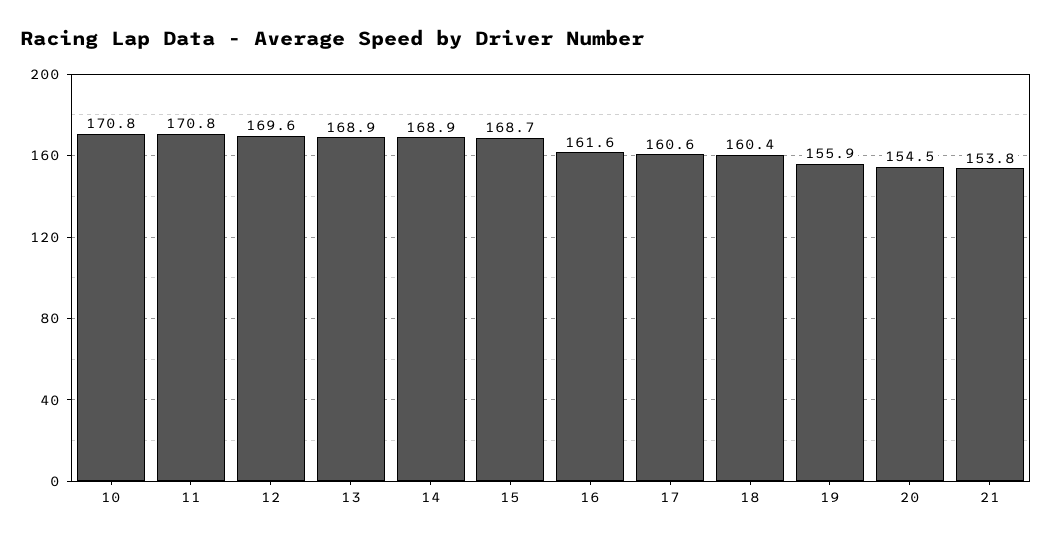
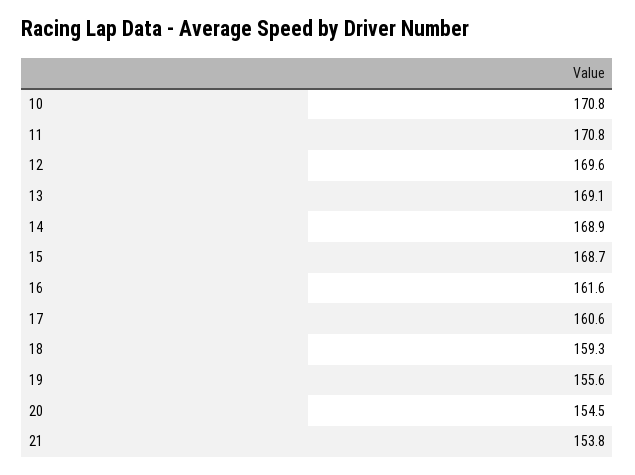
13: 168.9 -> 169.1
18: 160.4 -> 159.3
19: 155.9 -> 155.6

